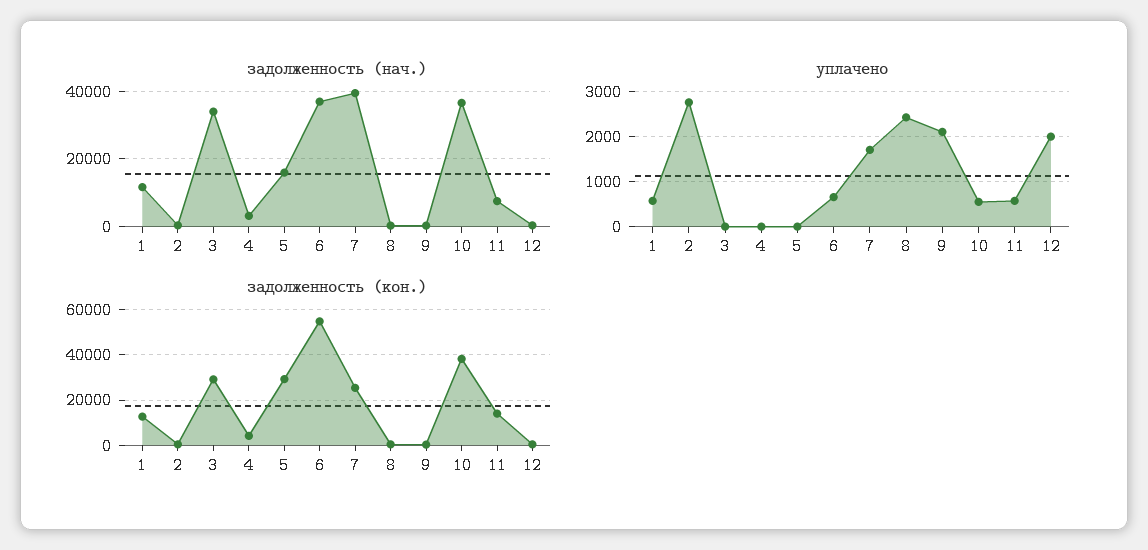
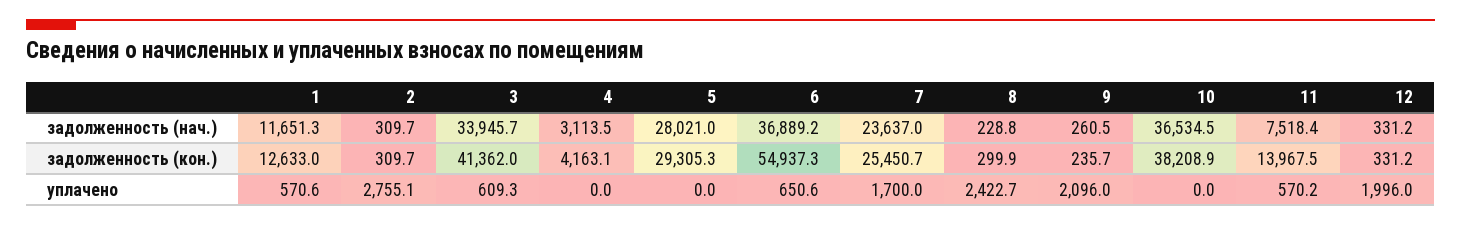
задолженность (нач.), 5: 16000 -> 28021
задолженность (нач.), 7: 40000 -> 23637
уплачено, 3: 0 -> 609.3
уплачено, 10: 600 -> 0
задолженность (кон.), 3: 30000 -> 41362

